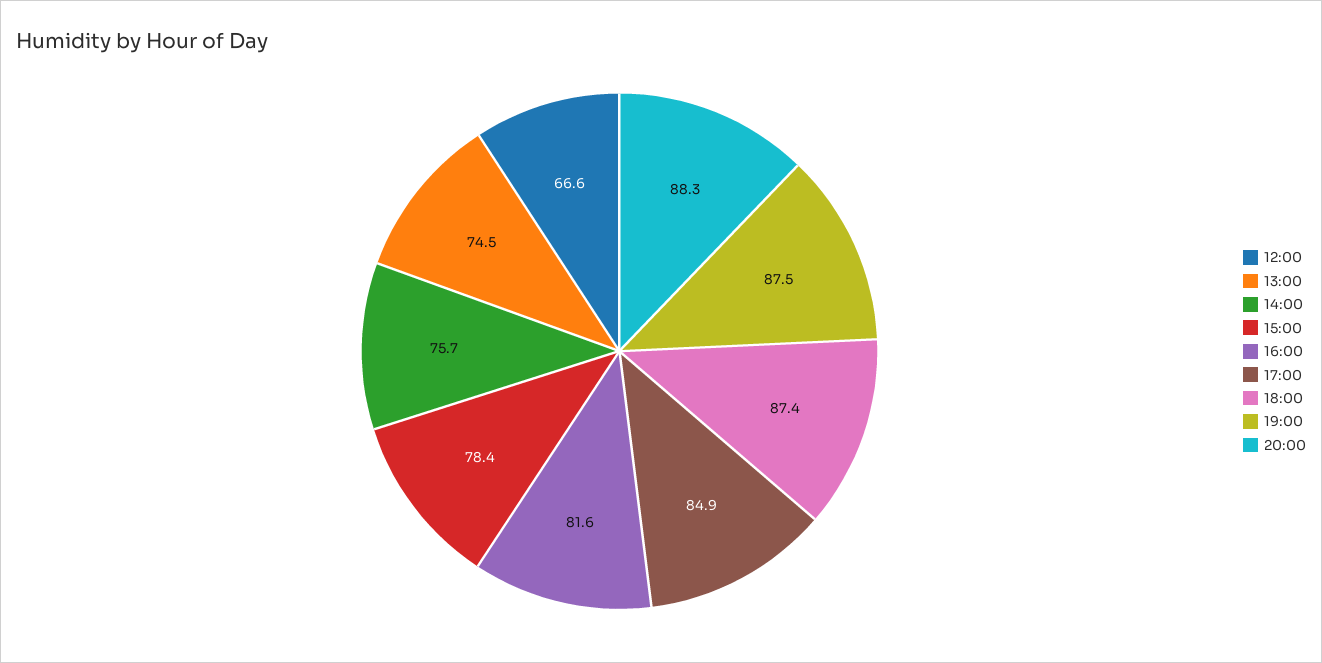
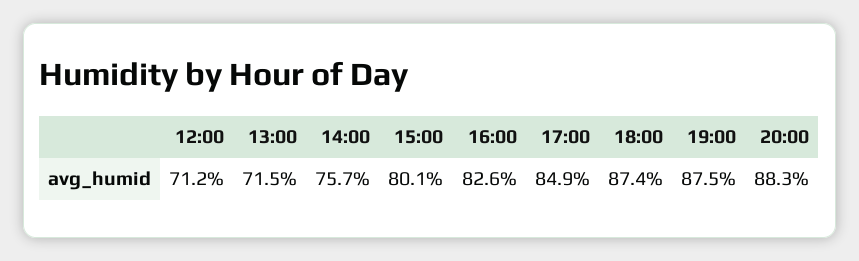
12:00: 66.6 -> 71.2
13:00: 74.5 -> 71.5
15:00: 78.4 -> 80.1
16:00: 81.6 -> 82.6

